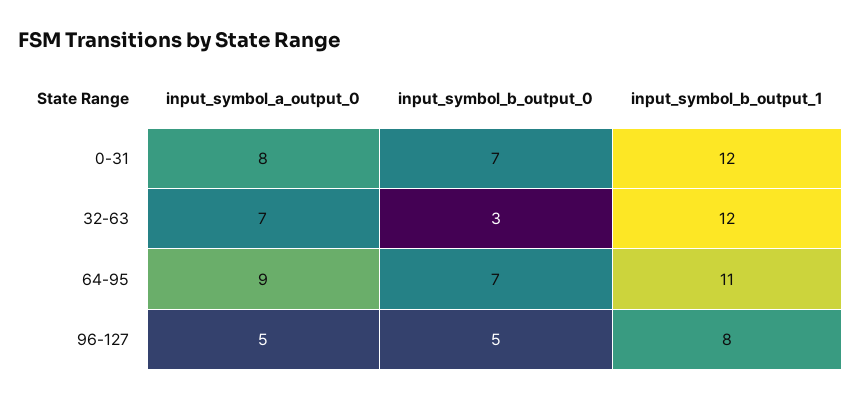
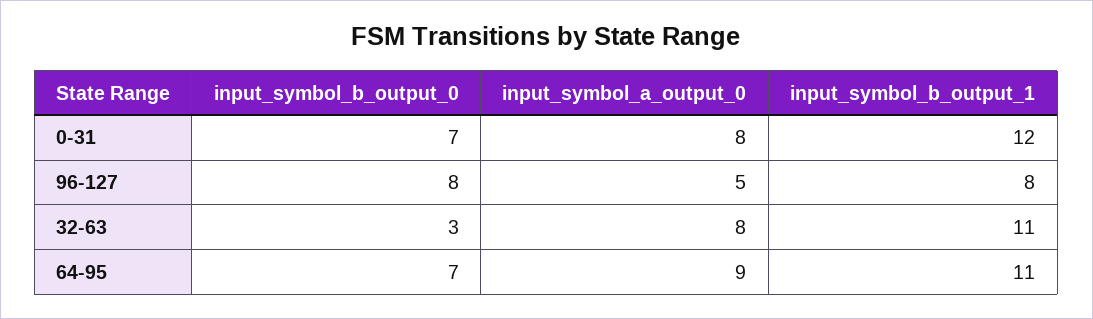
input_symbol_a_output_0, 32-63: 7 -> 8
input_symbol_b_output_1, 32-63: 12 -> 11
input_symbol_b_output_0, 96-127: 5 -> 8

